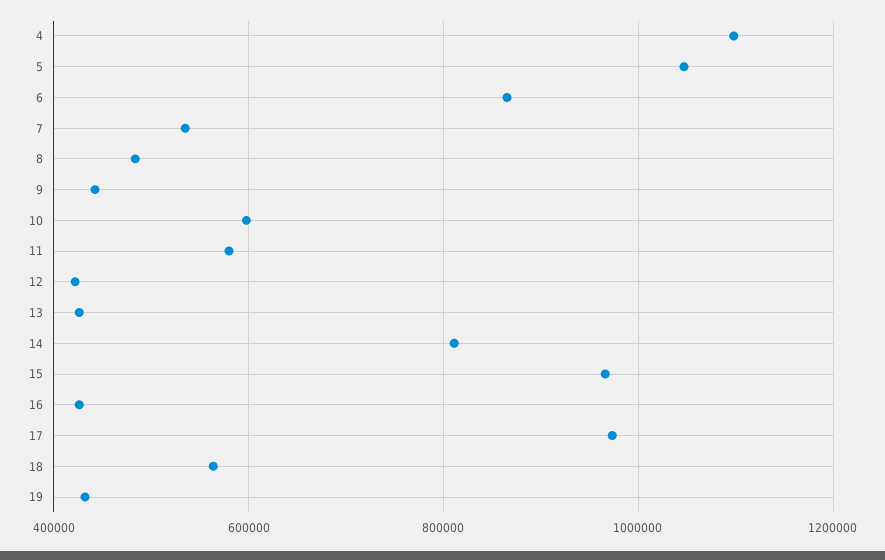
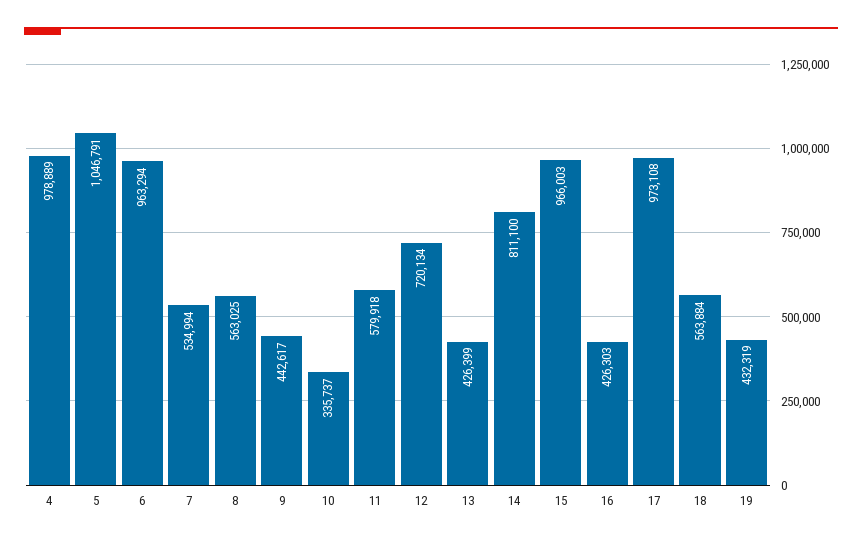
4: 1100000 -> 978889
6: 860000 -> 963294
8: 480000 -> 563025
10: 600000 -> 335737
12: 420000 -> 720134

